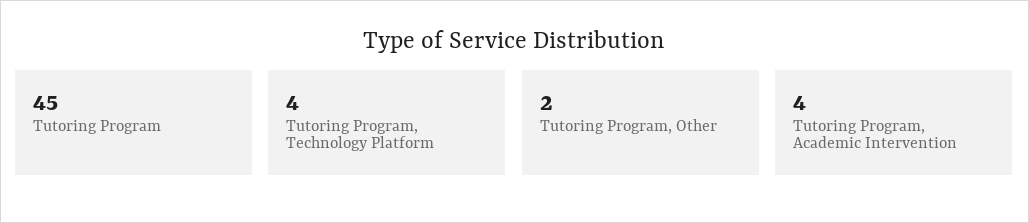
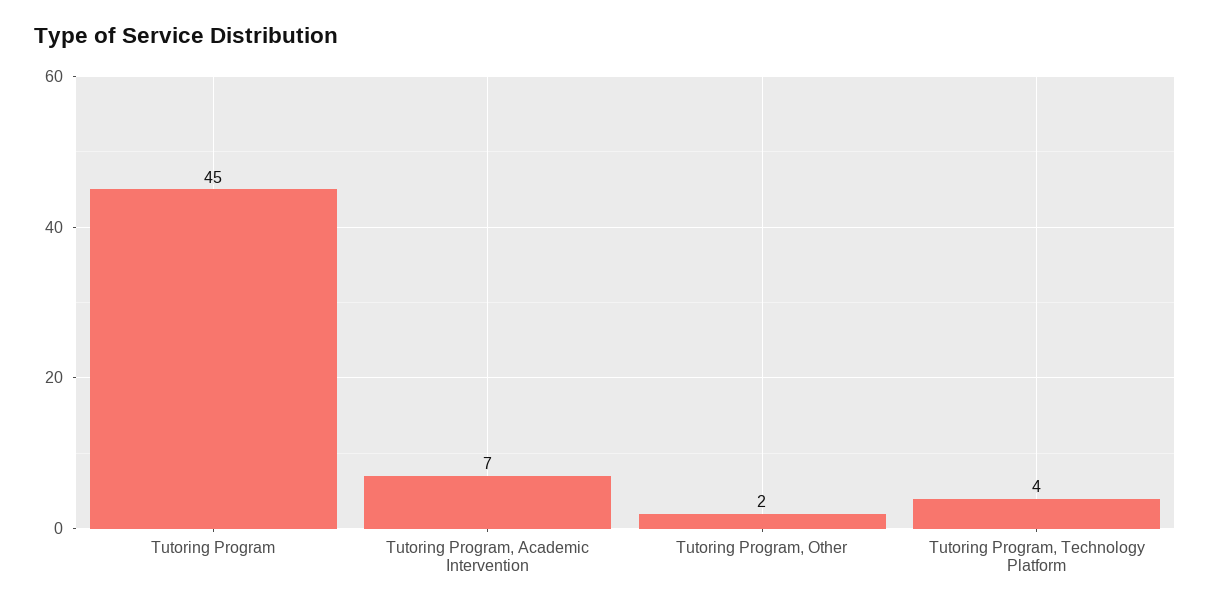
Tutoring Program, Academic Intervention: 4 -> 7

